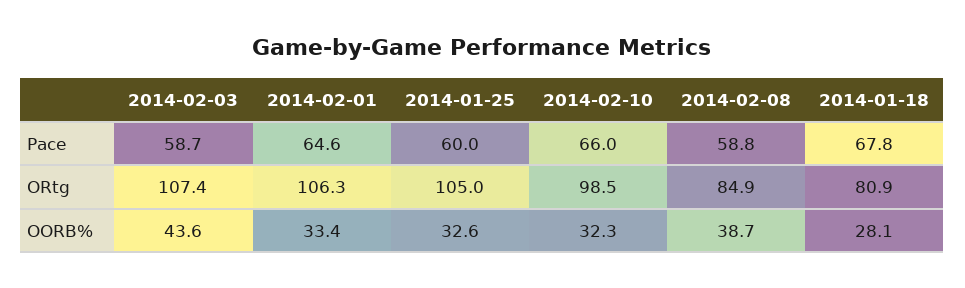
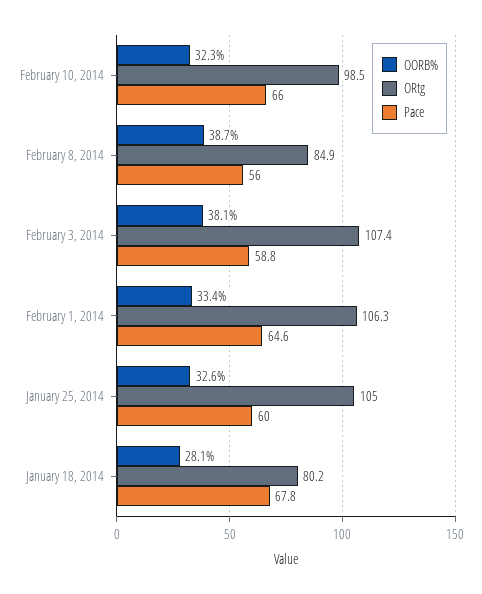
Pace, 2014-02-03: 58.7 -> 58.8
Pace, 2014-02-08: 58.8 -> 56
ORtg, 2014-01-18: 80.9 -> 80.2
OORB%, 2014-02-03: 43.6 -> 38.1

